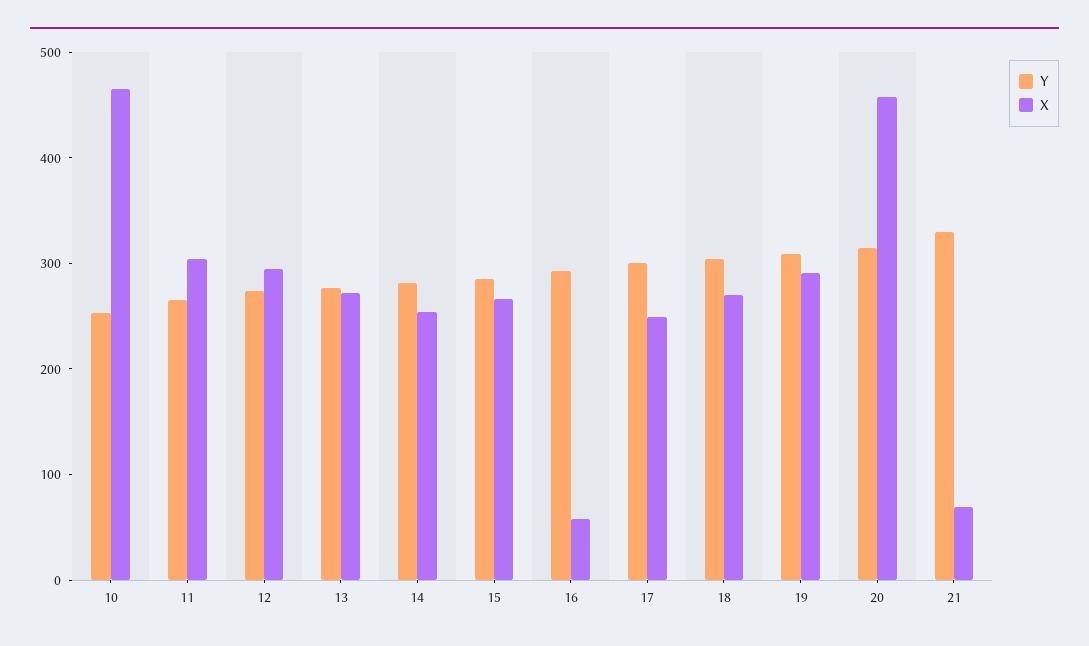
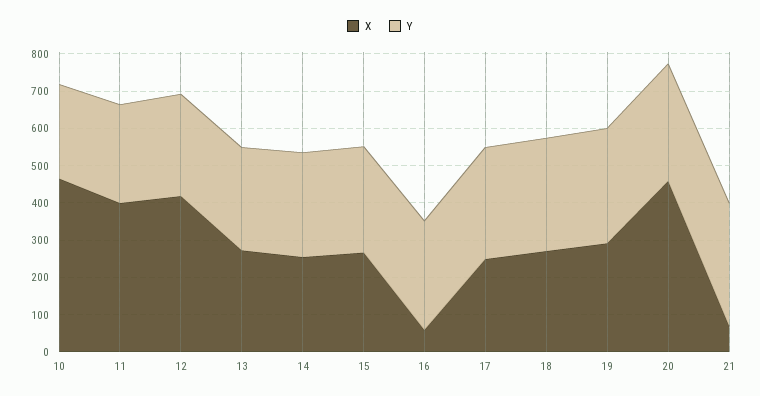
X, 11: 300 -> 400
X, 12: 300 -> 425

